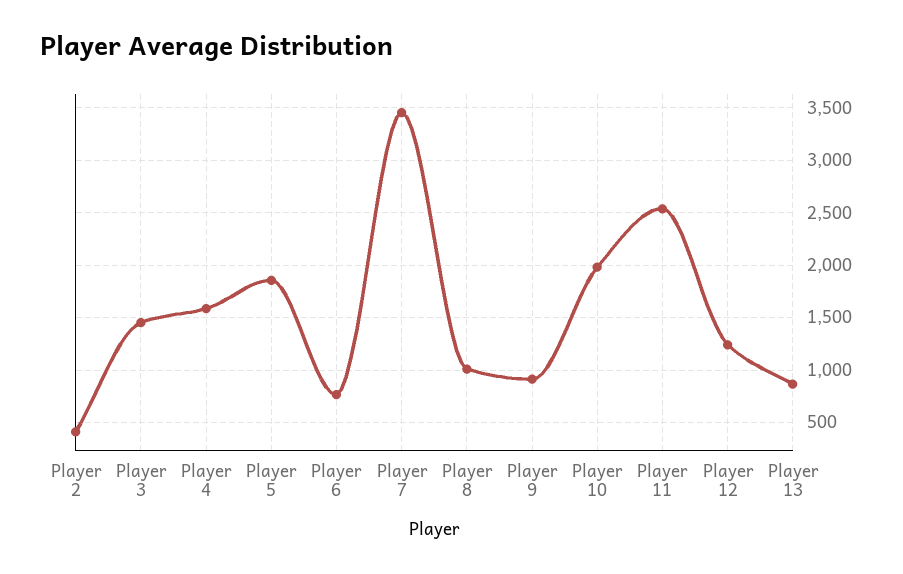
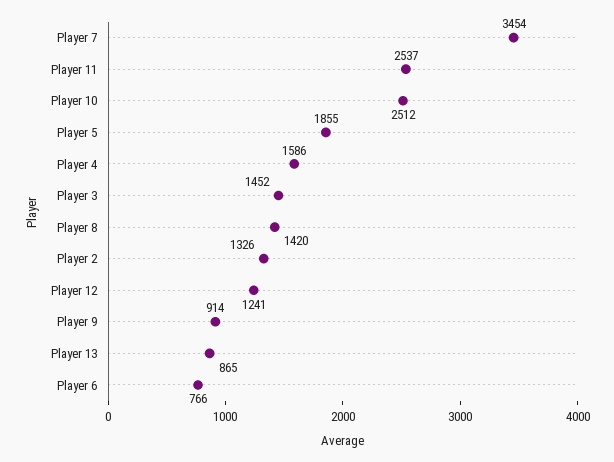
Player 2: 400 -> 1326
Player 8: 1000 -> 1420
Player 10: 2000 -> 2512

